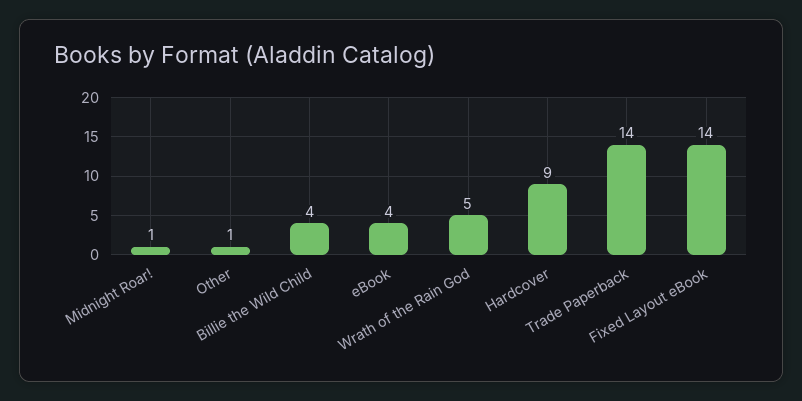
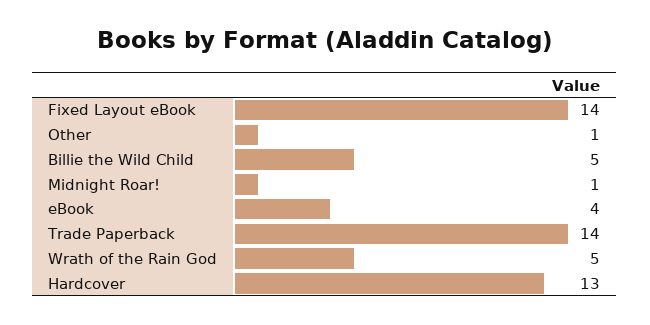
Billie the Wild Child: 4 -> 5
Hardcover: 9 -> 13

